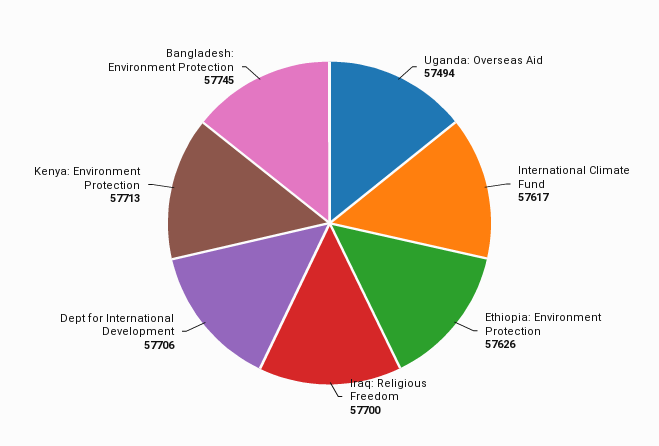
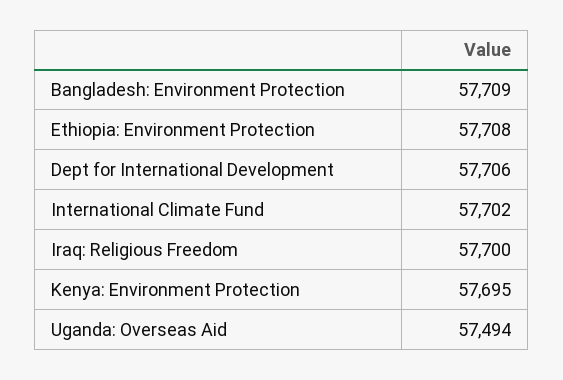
International Climate Fund: 57617 -> 57702
Ethiopia: Environment Protection: 57626 -> 57708
Kenya: Environment Protection: 57713 -> 57695
Bangladesh: Environment Protection: 57745 -> 57709

